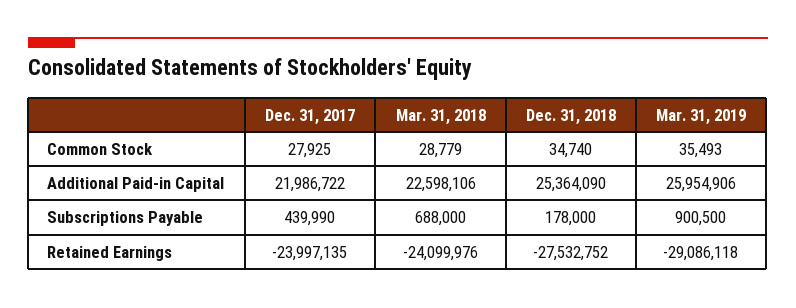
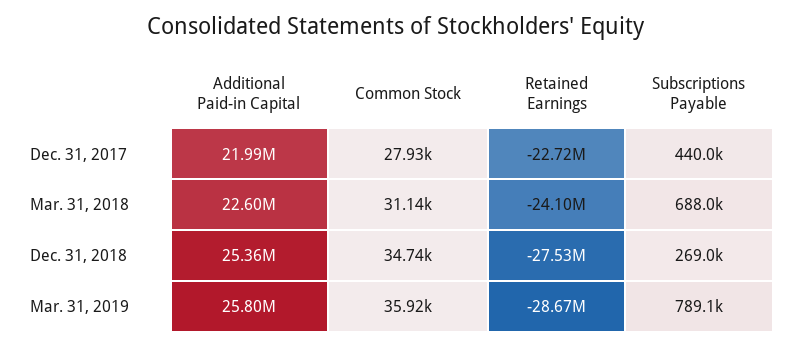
Mar. 31, 2018, Common Stock: 28779 -> 31140
Mar. 31, 2019, Common Stock: 35493 -> 35920
Mar. 31, 2019, Additional Paid-in Capital: 25954906 -> 25800000
Dec. 31, 2018, Subscriptions Payable: 178000 -> 269000
Mar. 31, 2019, Subscriptions Payable: 900500 -> 789100
Dec. 31, 2017, Retained Earnings: -23997135 -> -22720000
Mar. 31, 2019, Retained Earnings: -29086118 -> -28670000

